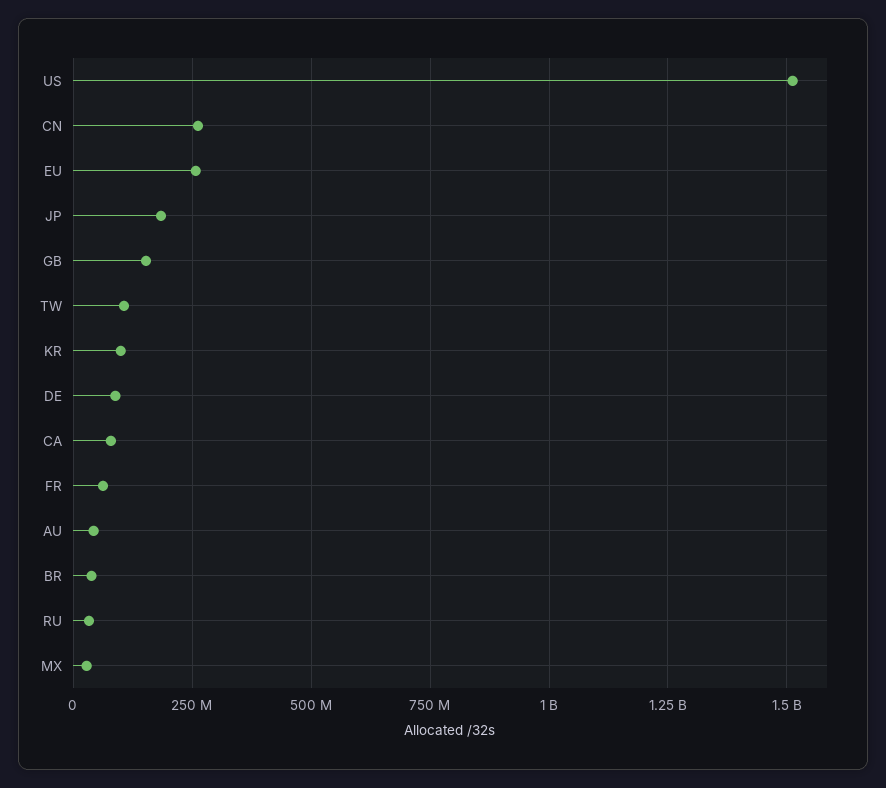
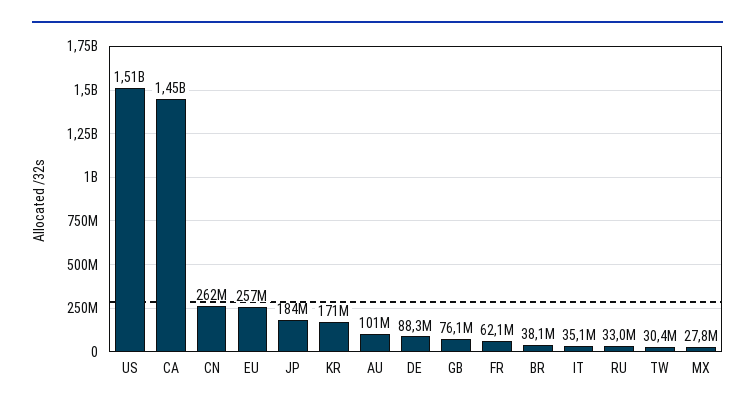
GB: 150000000 -> 76100000
TW: 100000000 -> 30400000
KR: 100000000 -> 171000000
CA: 75000000 -> 1450000000
AU: 50000000 -> 101000000
IT: none -> 35100000

